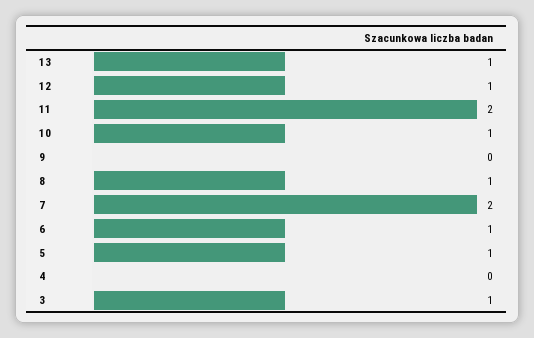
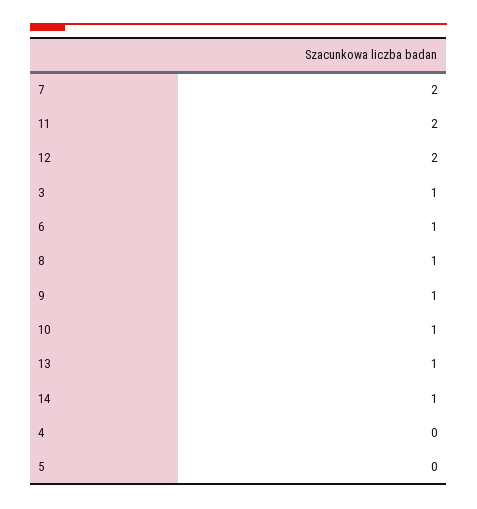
12: 1 -> 2
9: 0 -> 1
5: 1 -> 0
14: none -> 1

